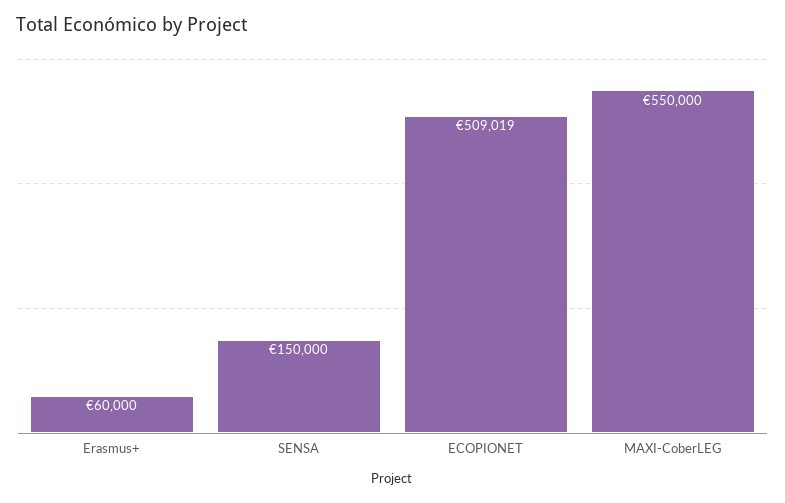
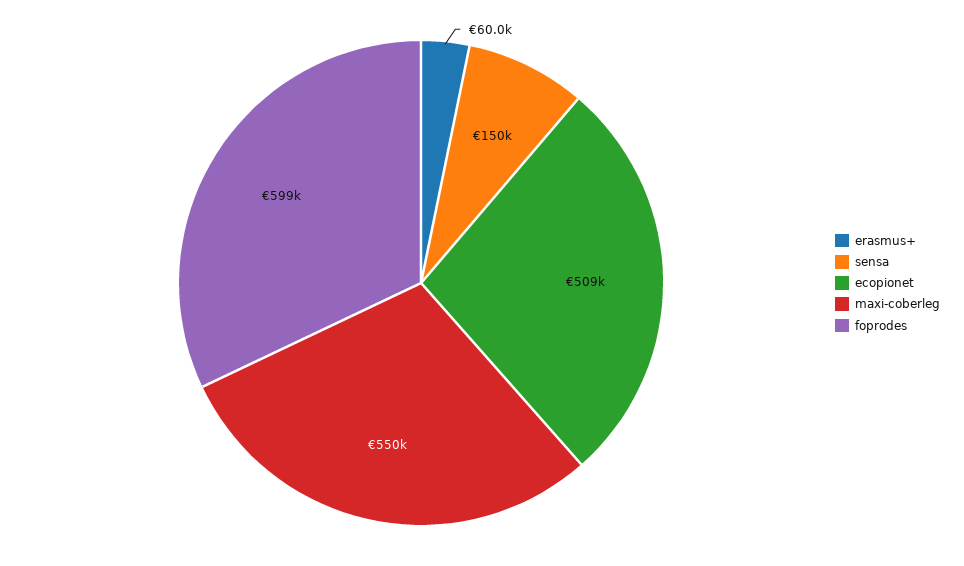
foprodes: none -> 599000

